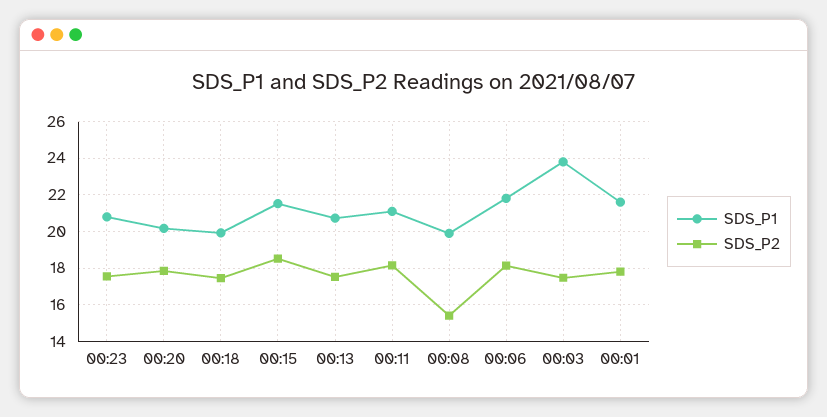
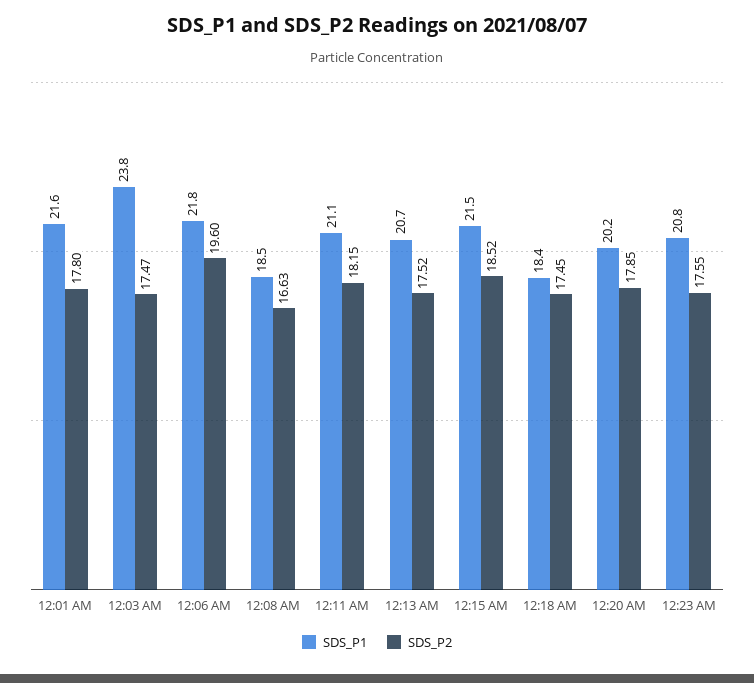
SDS_P1, 00:18: 20 -> 18.4
SDS_P1, 00:08: 20 -> 18.5
SDS_P2, 00:08: 15.5 -> 16.63
SDS_P2, 00:06: 18 -> 19.6

